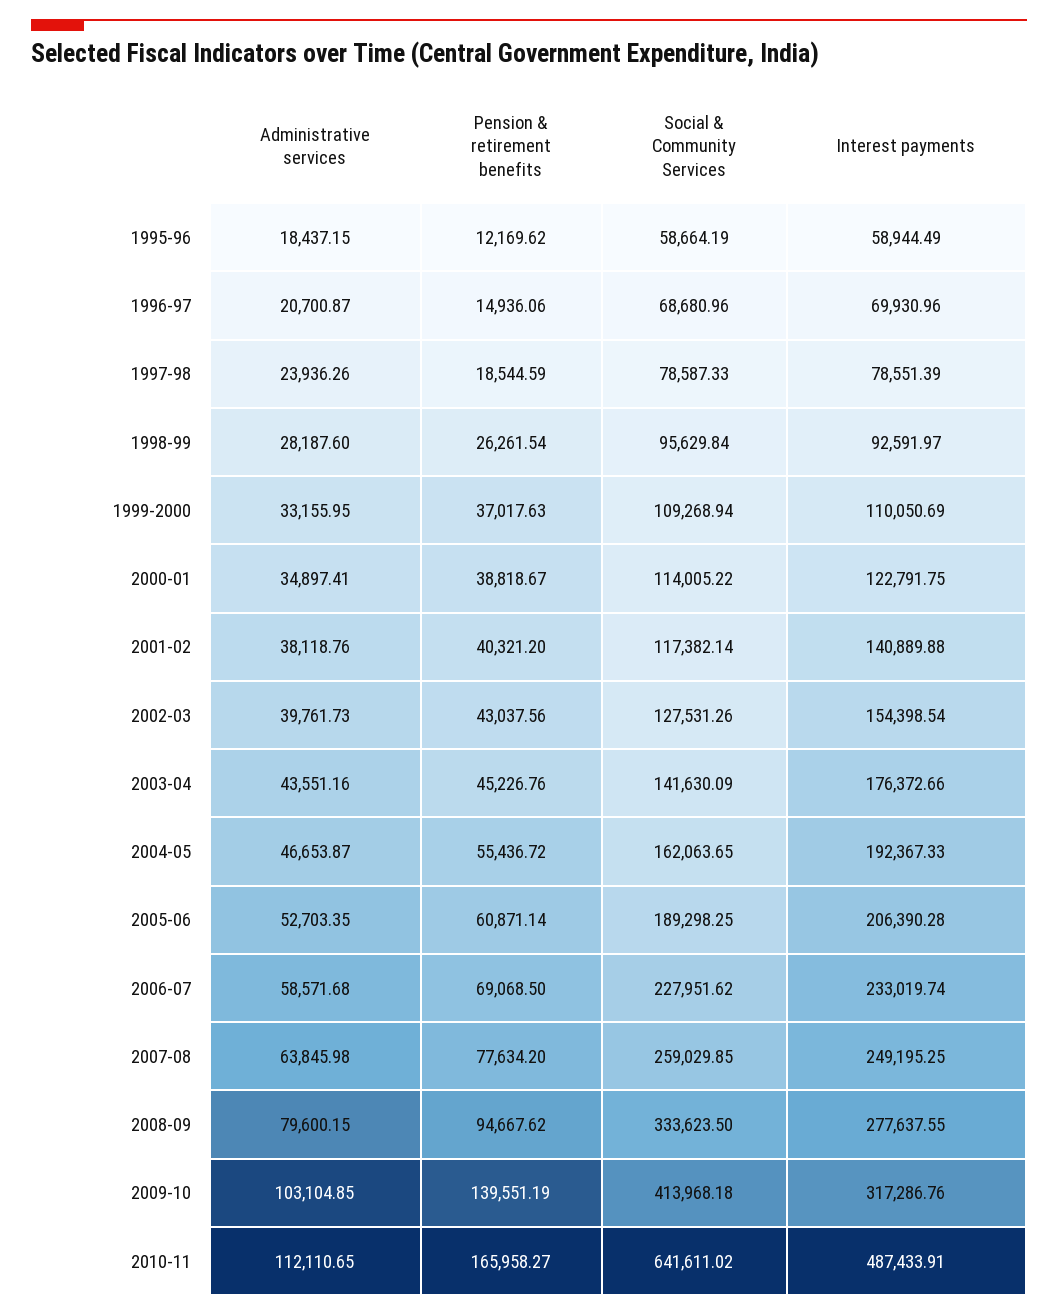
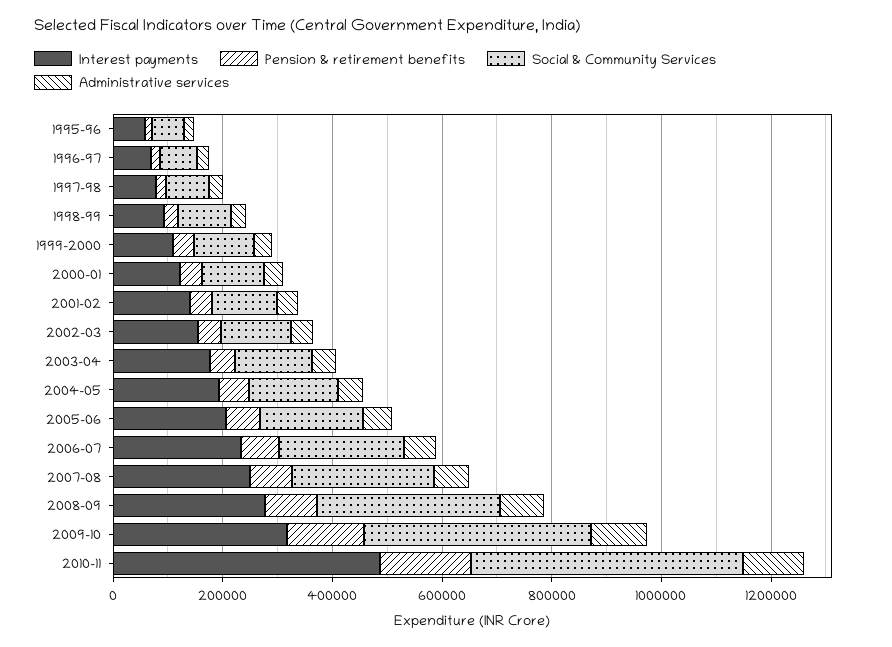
Social & Community Services, 2010-11: 641611.02 -> 500000

